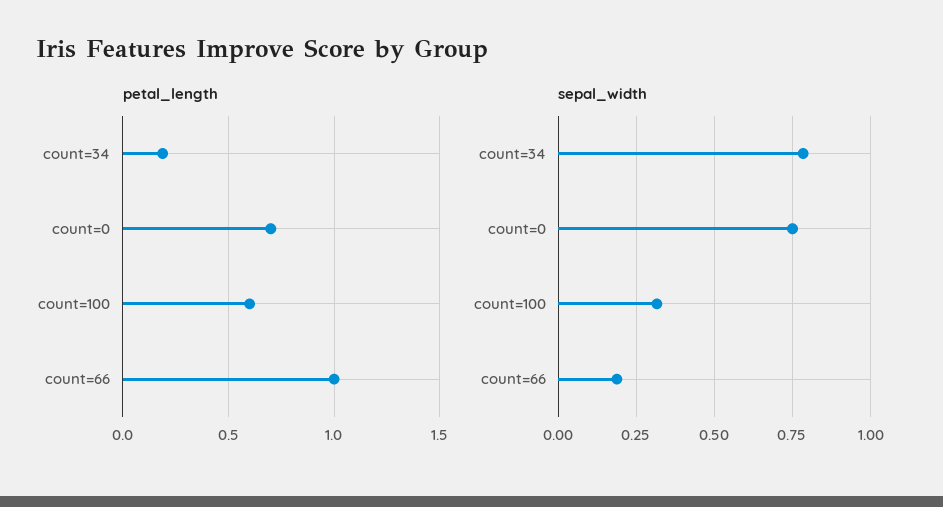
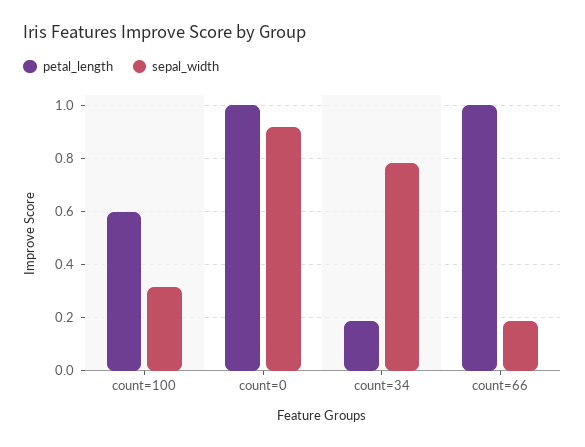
petal_length, count=0: 0.7 -> 1
sepal_width, count=0: 0.75 -> 0.925

